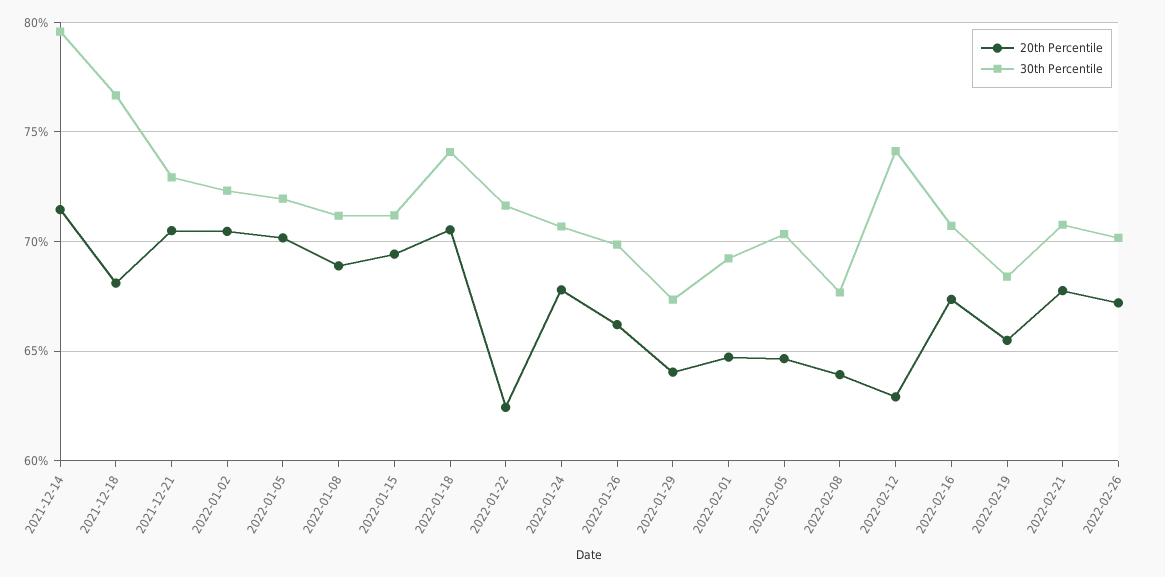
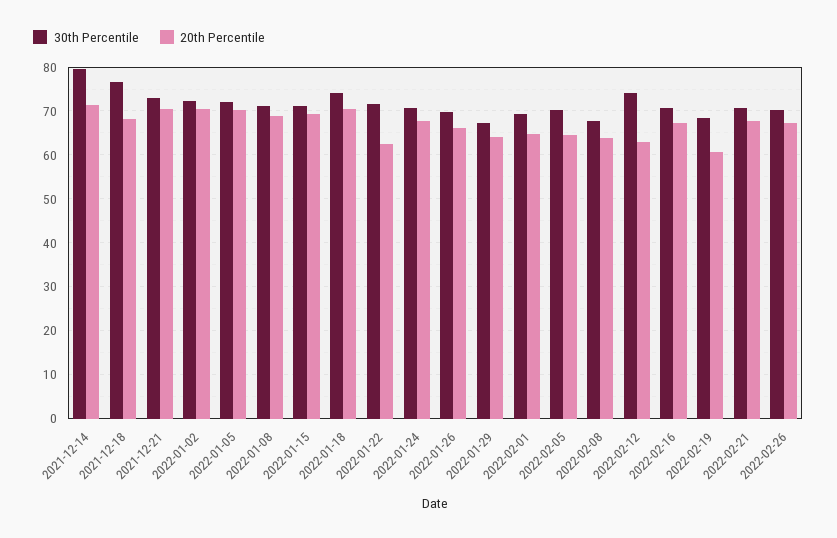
20th Percentile, 2022-02-19: 65.5 -> 60

